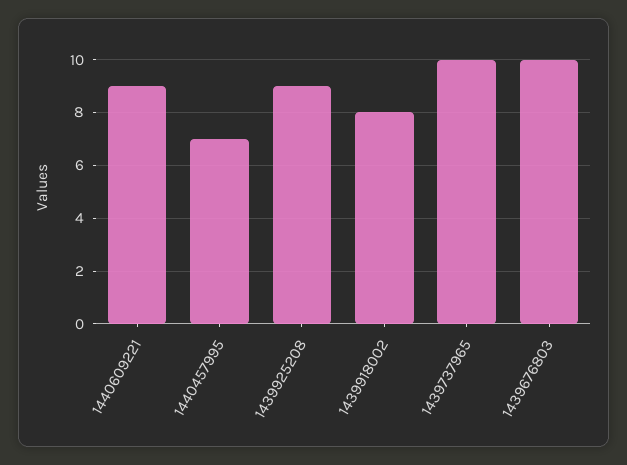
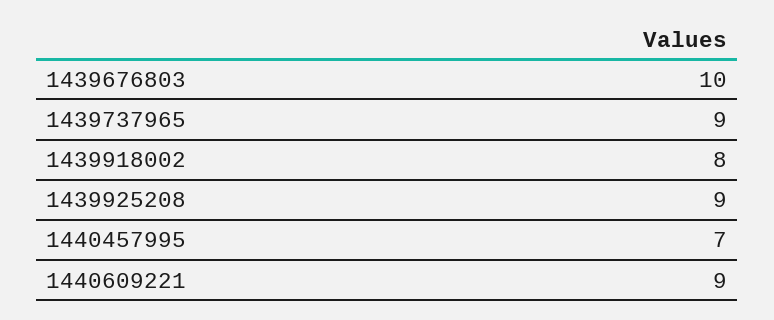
1439737965: 10 -> 9

